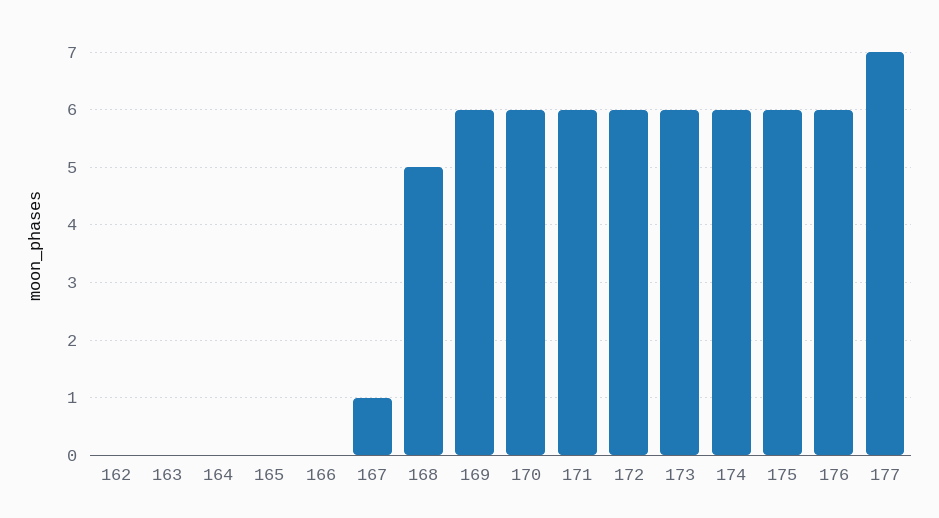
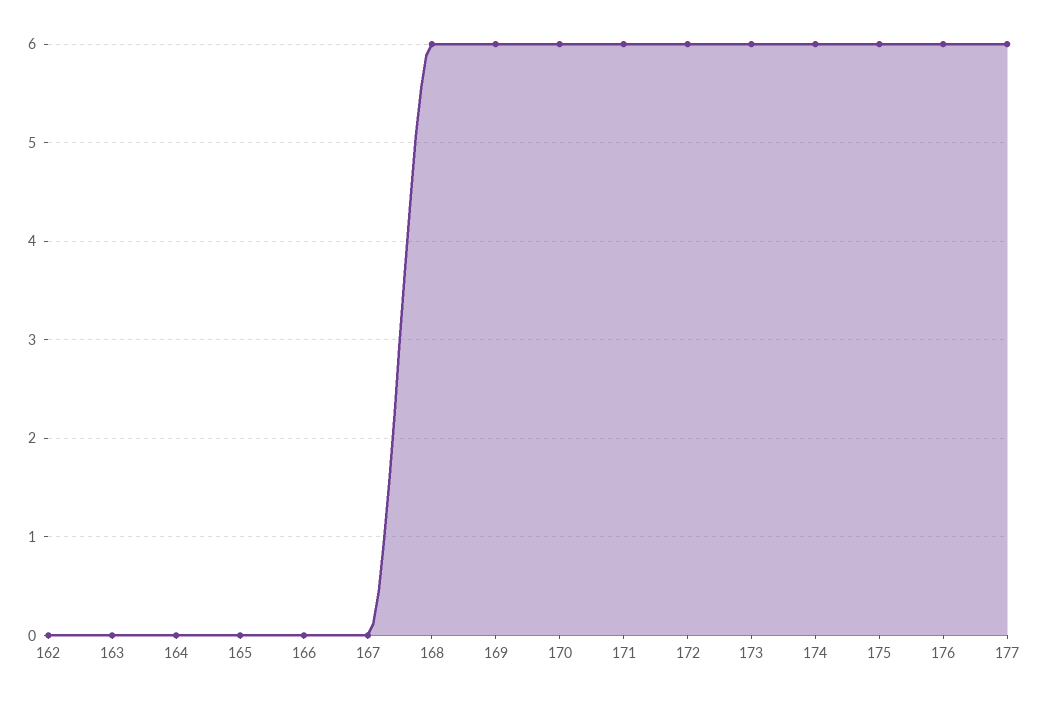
167: 1 -> 0
168: 5 -> 6
177: 7 -> 6

